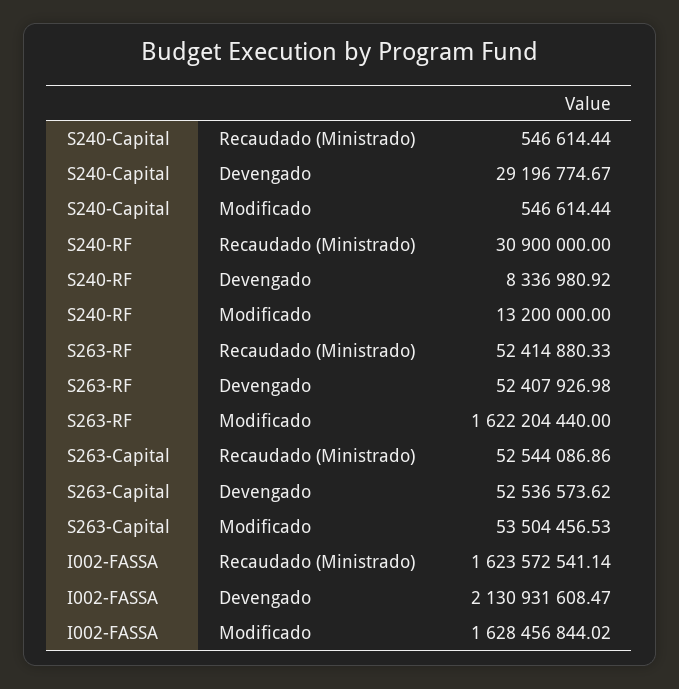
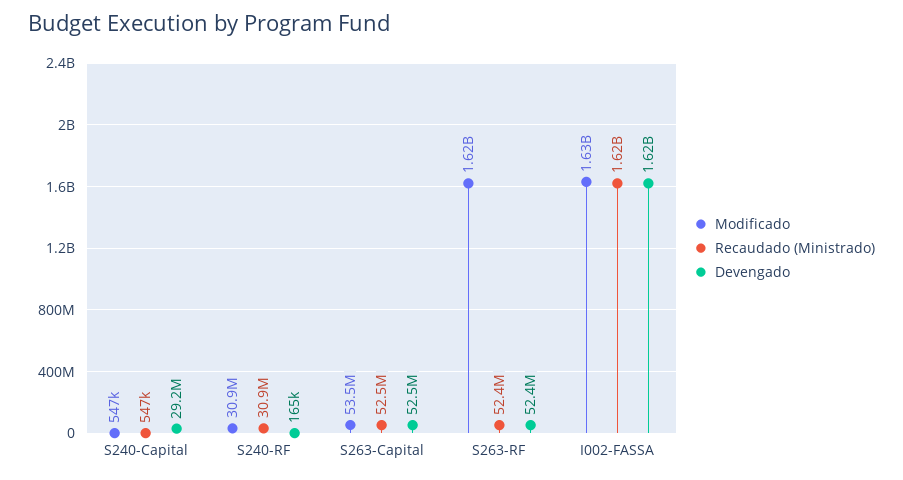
Devengado, S240-RF: 8336980.92 -> 165000
Modificado, S240-RF: 13200000 -> 30900000
Devengado, I002-FASSA: 2130931608.47 -> 1620000000

